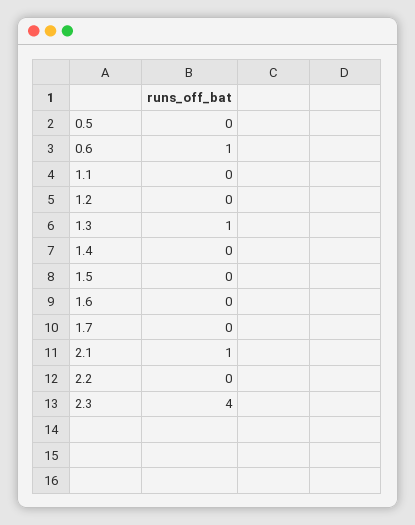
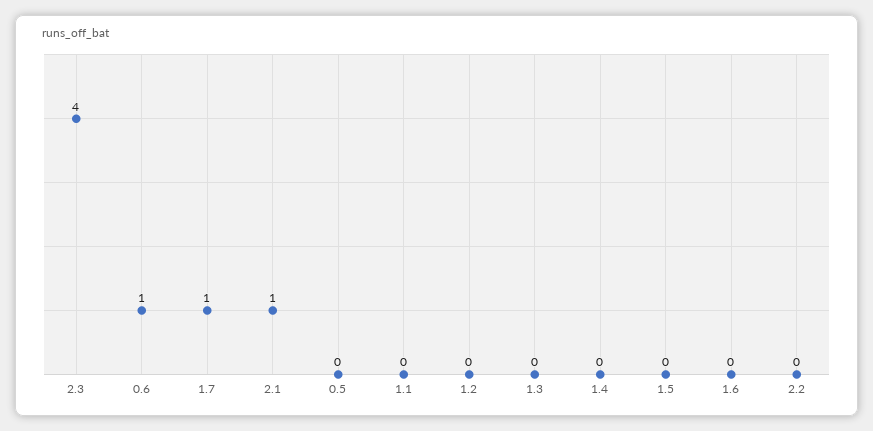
1.3: 1 -> 0
1.7: 0 -> 1

